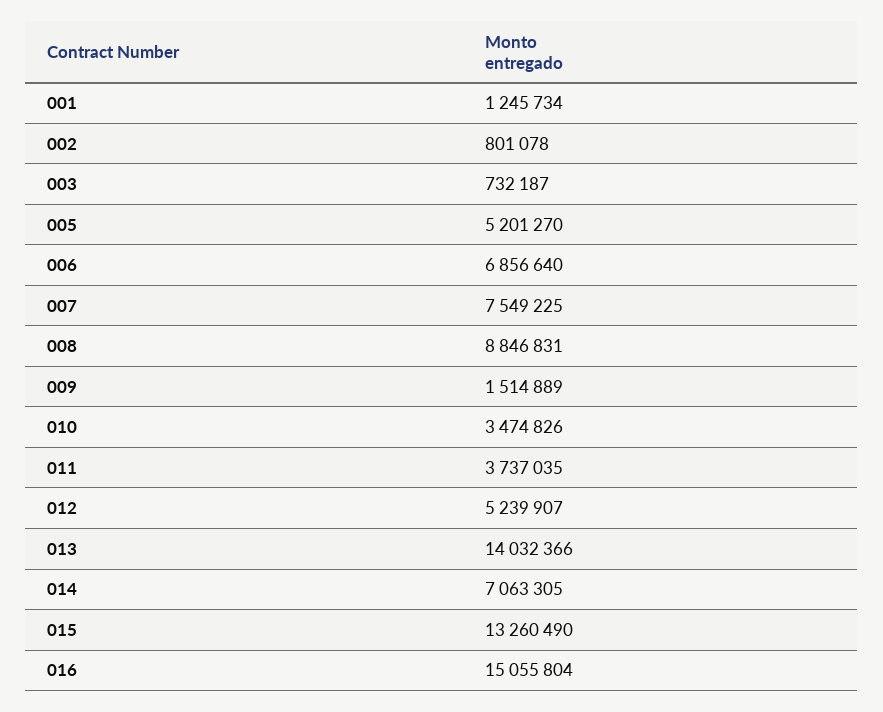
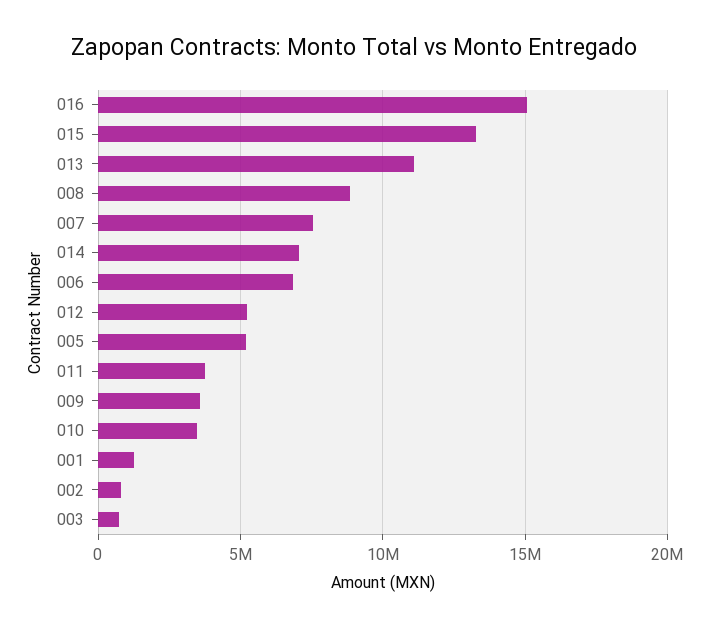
009: 1514889 -> 3500000
013: 14032366 -> 11000000

